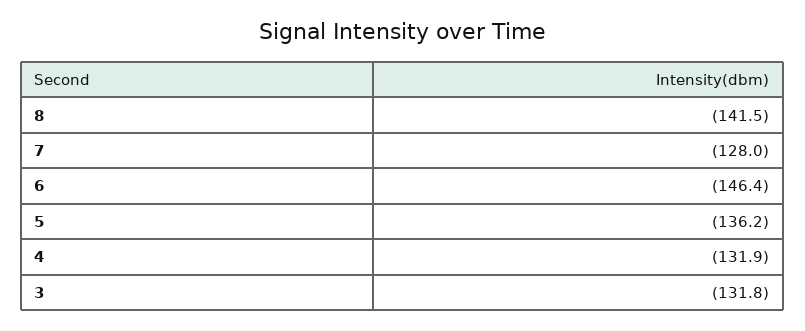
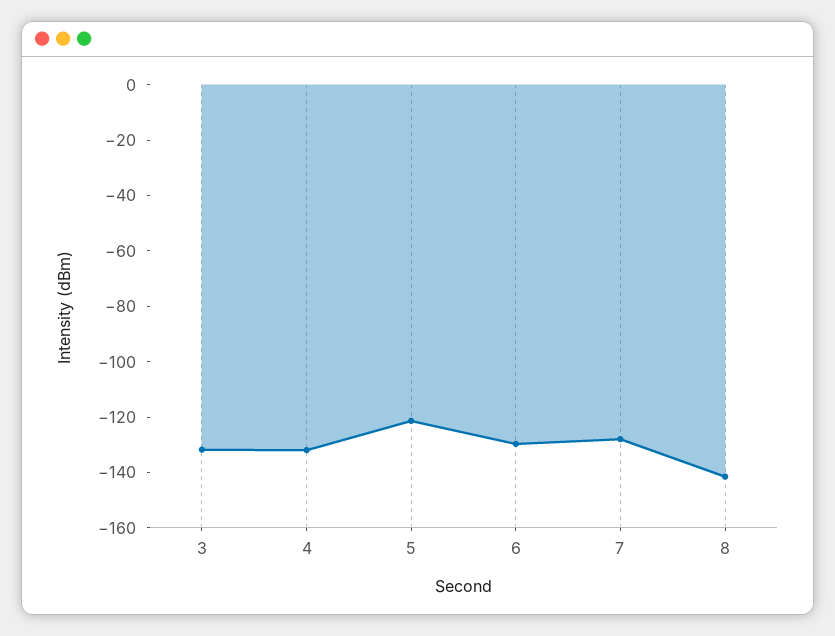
6: -146.4 -> -130
5: -136.2 -> -120

